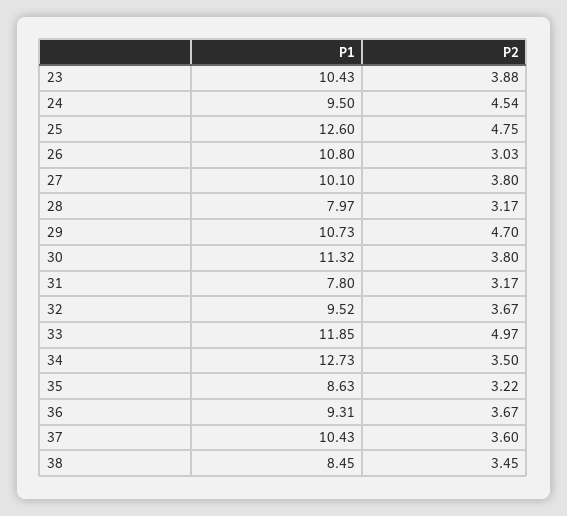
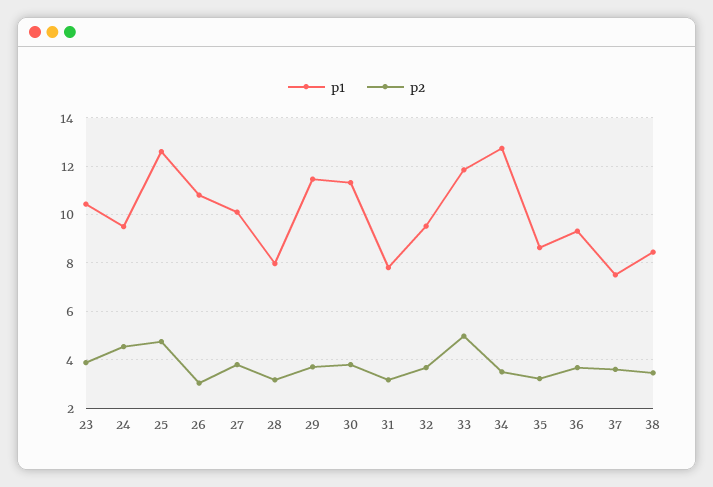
P1, 29: 10.73 -> 11.5
P2, 29: 4.7 -> 3.75
P1, 37: 10.43 -> 7.5

